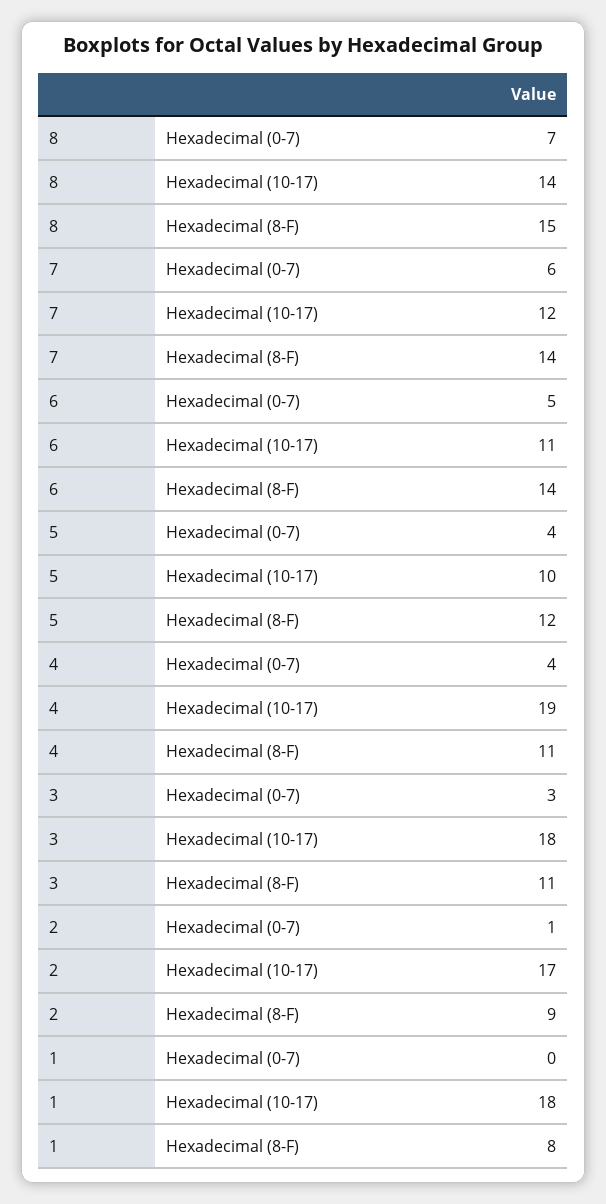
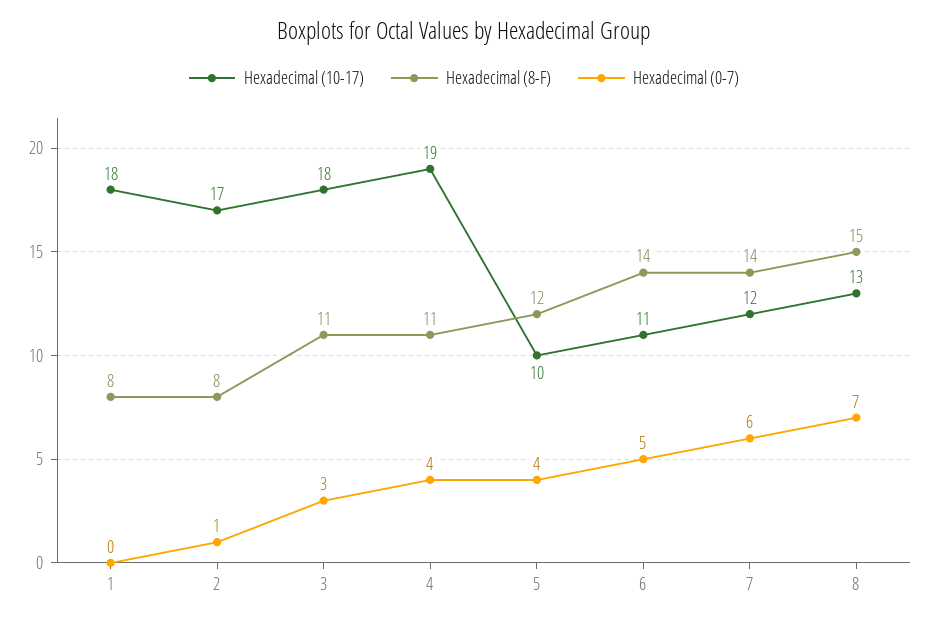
Hexadecimal (10-17), 8: 14 -> 13
Hexadecimal (8-F), 2: 9 -> 8

